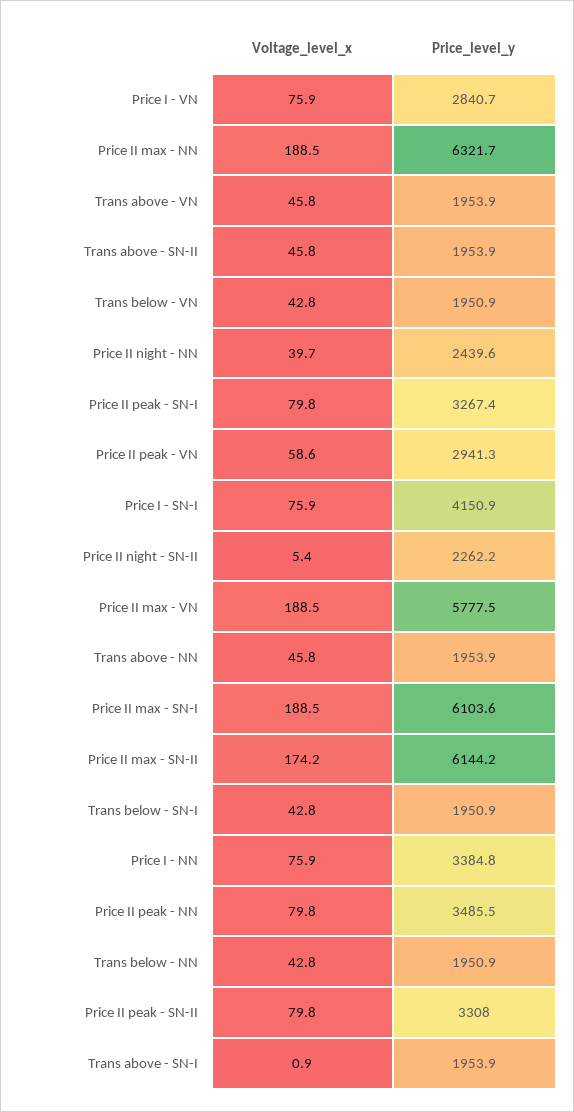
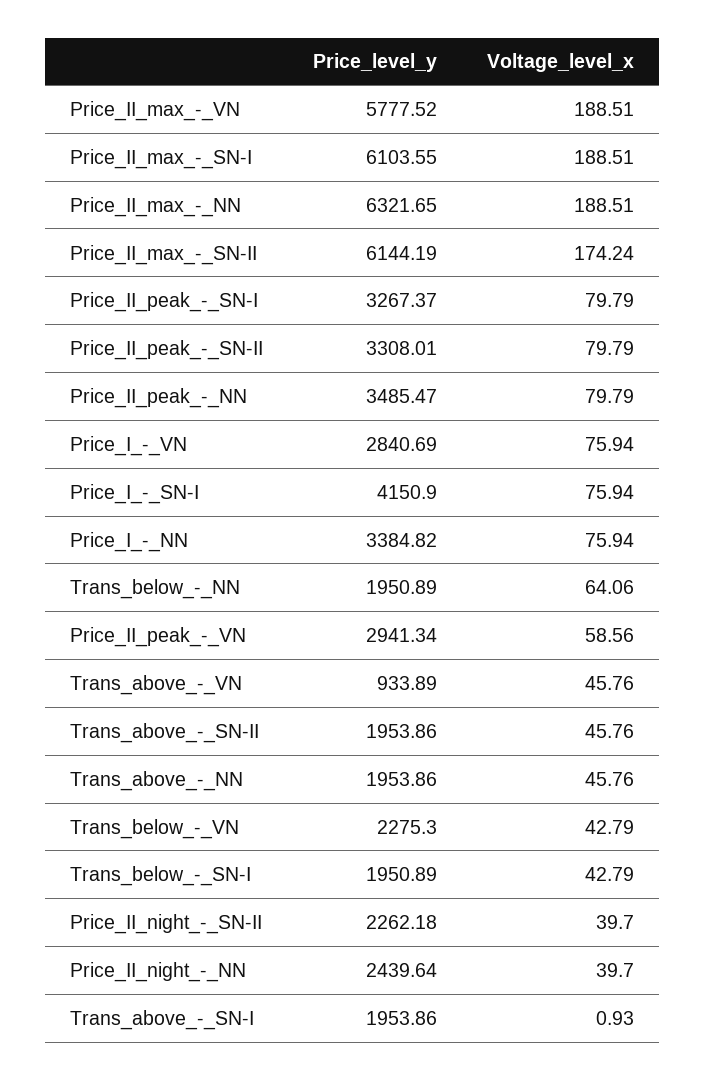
Price_level_y, Trans above - VN: 1953.9 -> 933.89
Price_level_y, Trans below - VN: 1950.9 -> 2275.3
Voltage_level_x, Price II night - SN-II: 5.4 -> 39.7
Voltage_level_x, Trans below - NN: 42.8 -> 64.06

